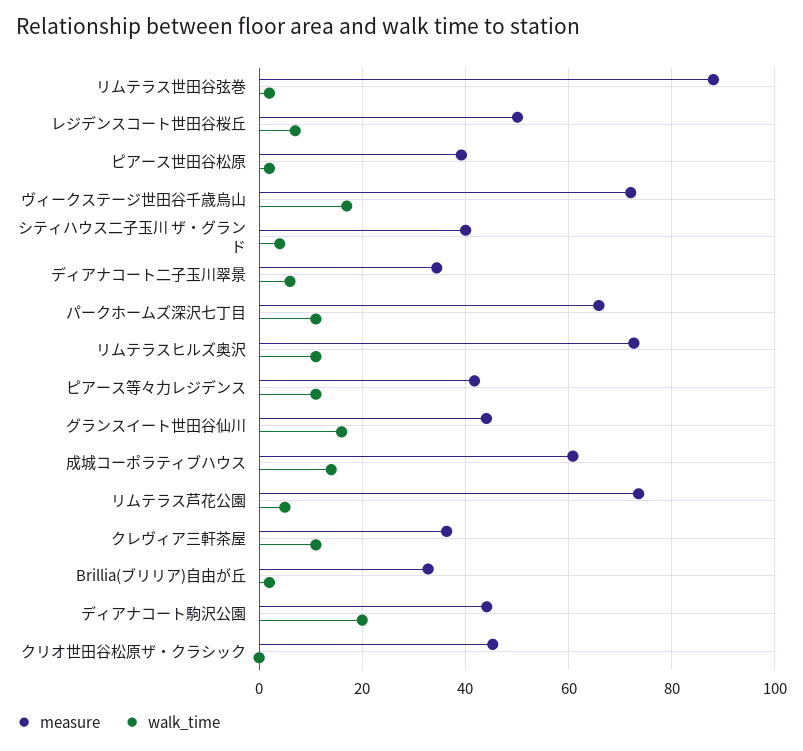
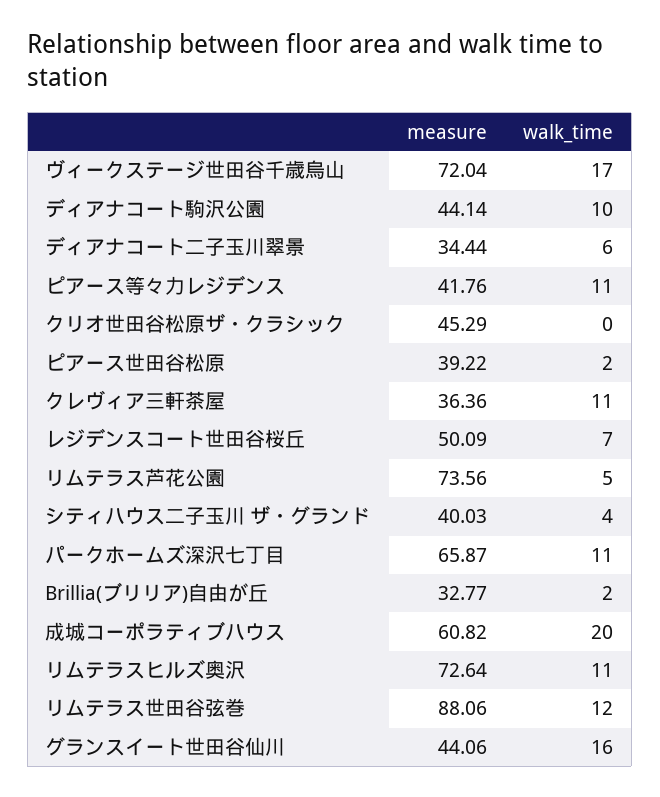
walk_time, リムテラス世田谷弦巻: 2 -> 12
walk_time, 成城コーポラティブハウス: 14 -> 20
walk_time, ディアナコート駒沢公園: 20 -> 10

